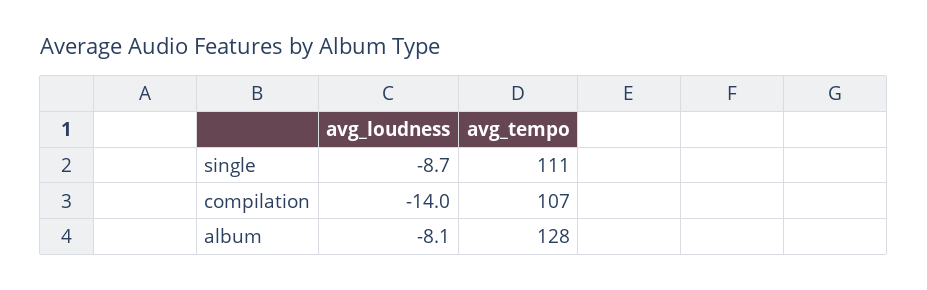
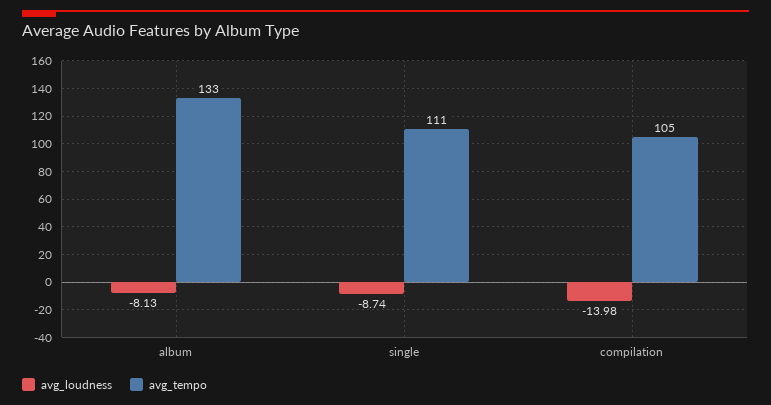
avg_tempo, compilation: 107 -> 105
avg_tempo, album: 128 -> 133

